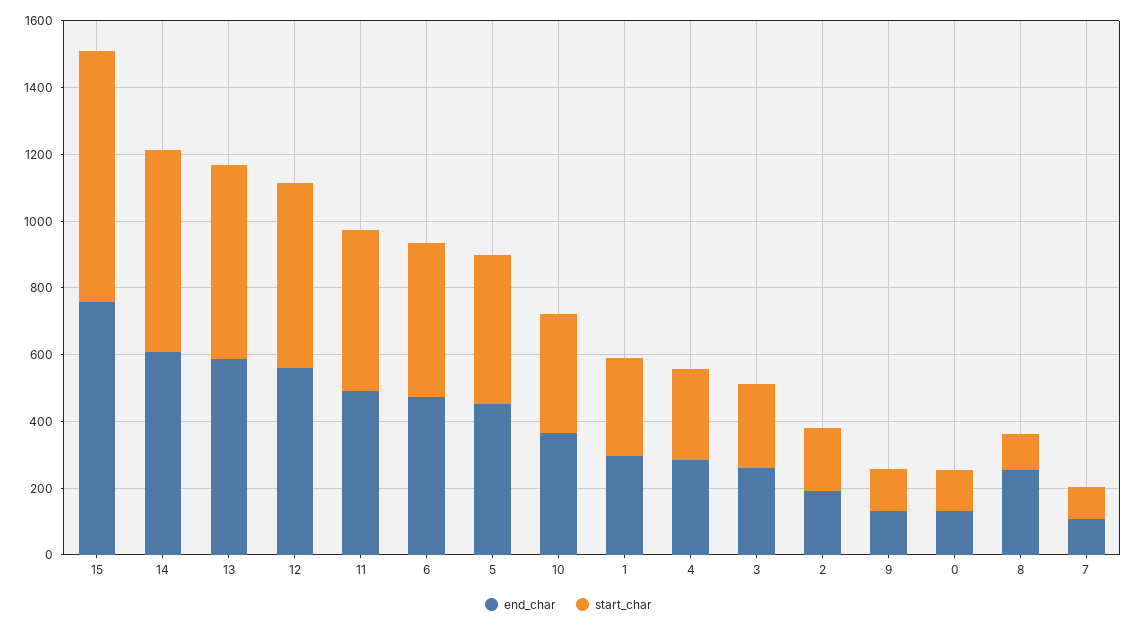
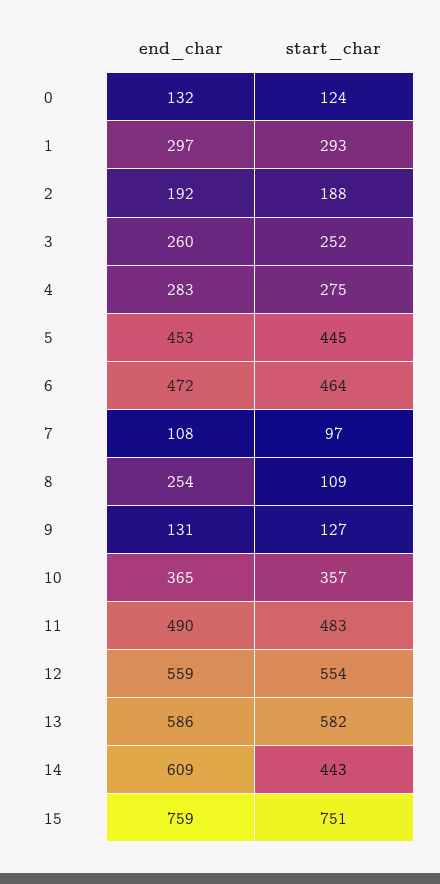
start_char, 14: 600 -> 443

